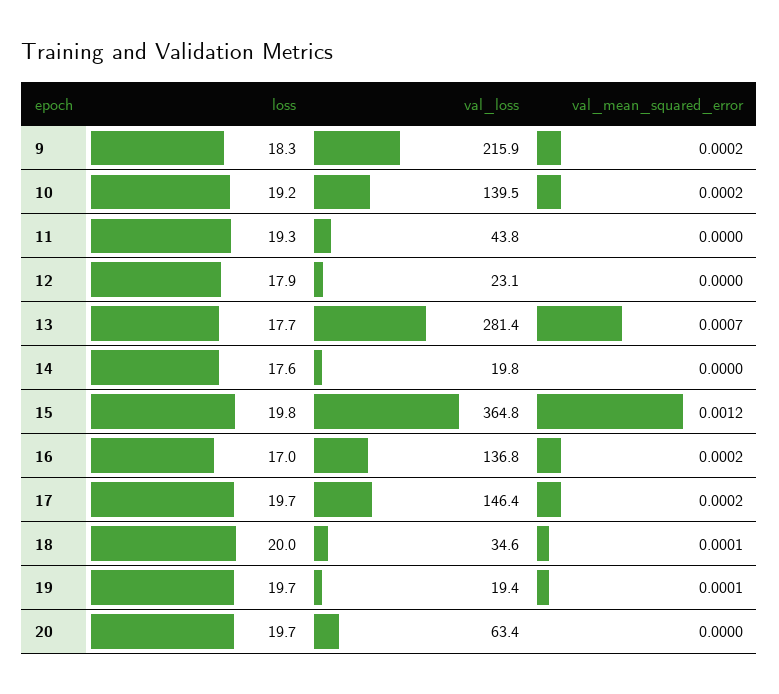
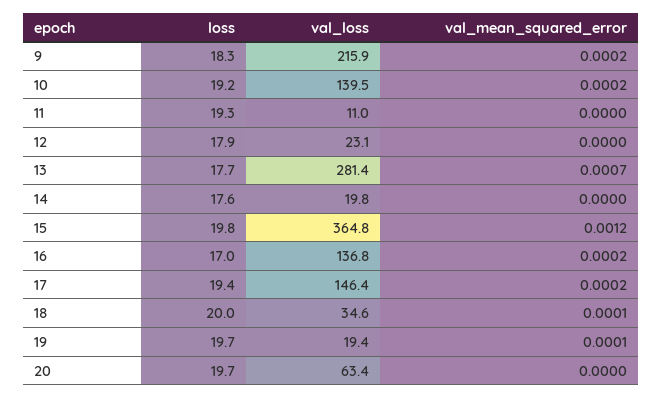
val_loss, 11: 43.8 -> 11
loss, 17: 19.7 -> 19.4

